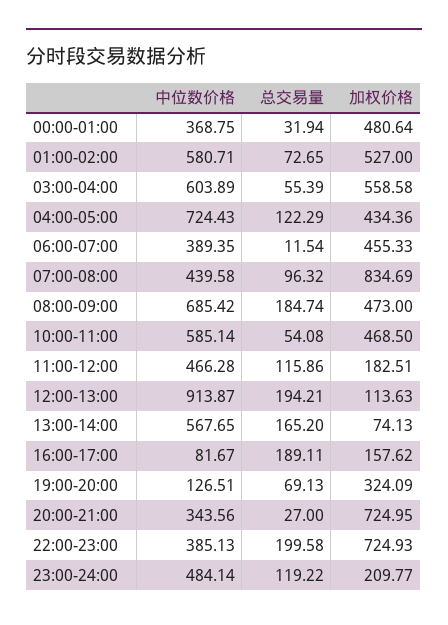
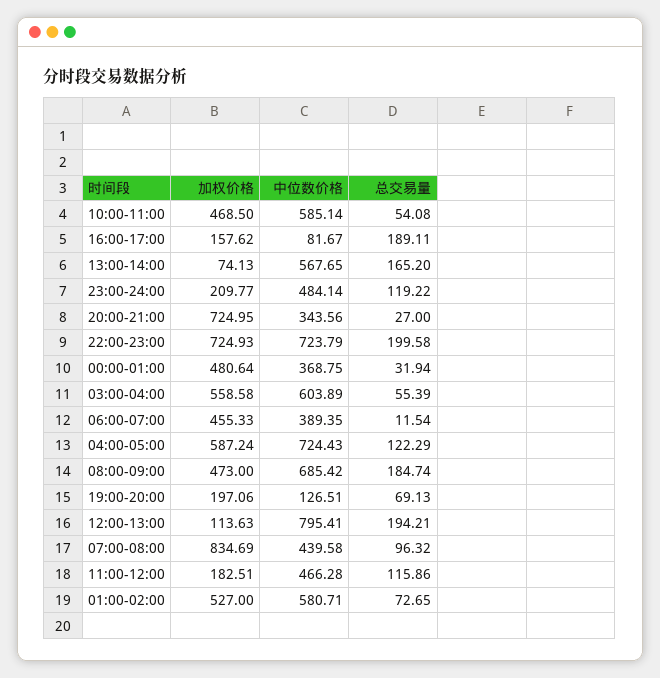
加权价格, 04:00-05:00: 434.36 -> 587.24
中位数价格, 12:00-13:00: 913.87 -> 795.41
加权价格, 19:00-20:00: 324.09 -> 197.06
中位数价格, 22:00-23:00: 385.13 -> 723.79

